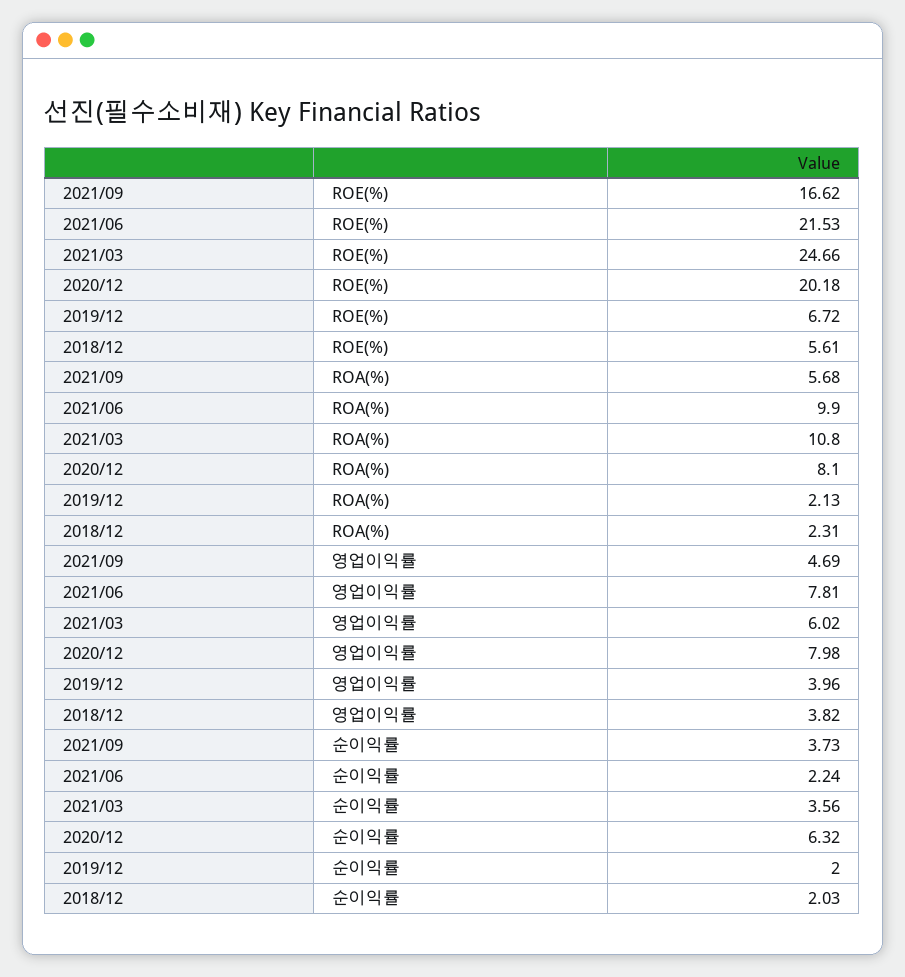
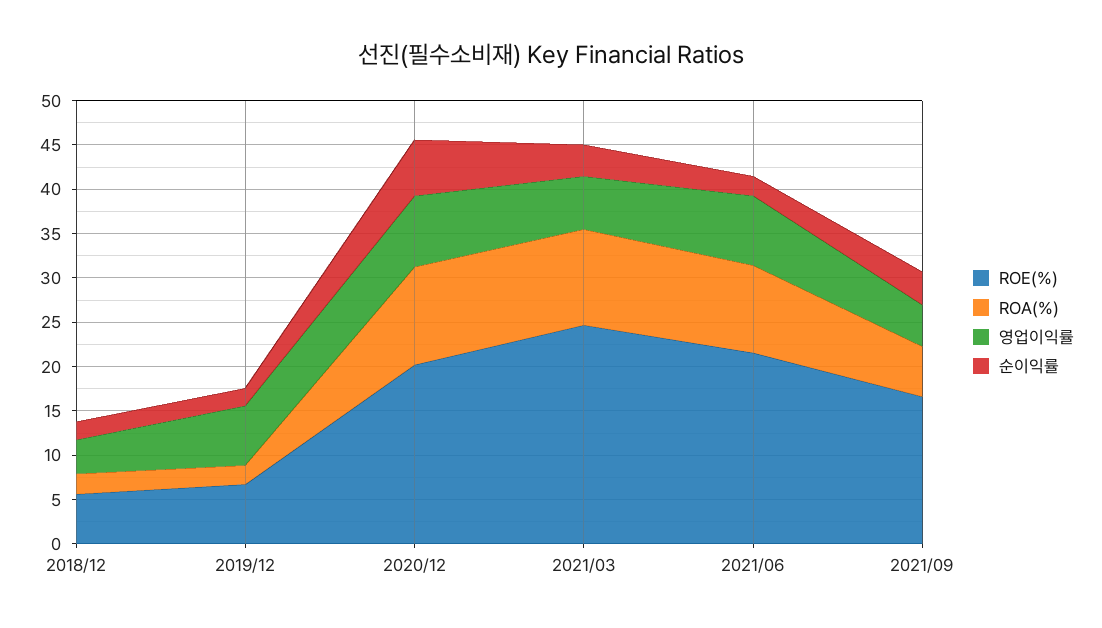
ROA(%), 2020/12: 8.1 -> 11
영업이익률, 2019/12: 3.96 -> 7

